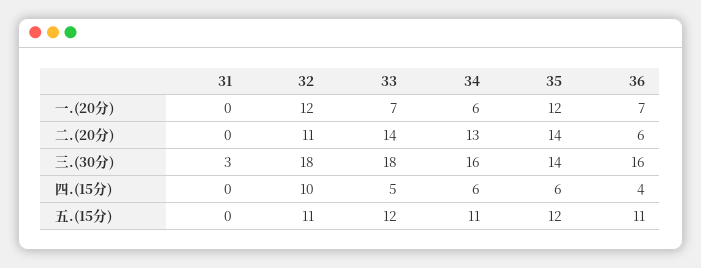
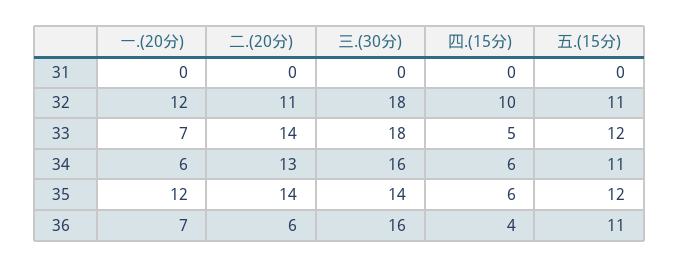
31, 三.(30分): 3 -> 0

